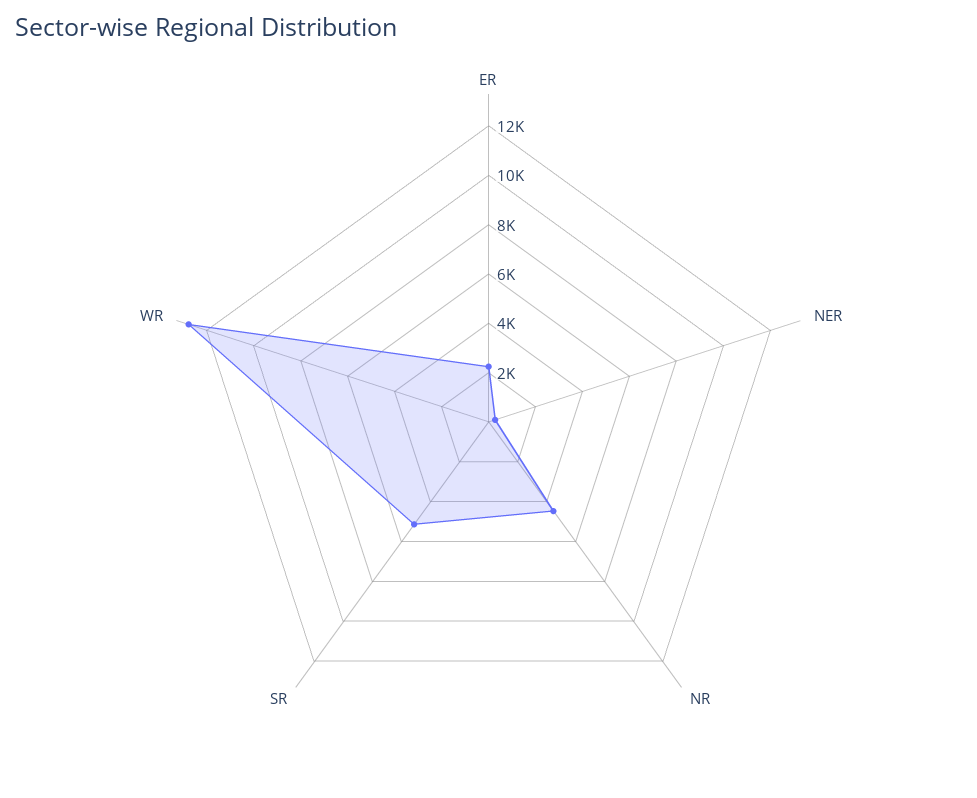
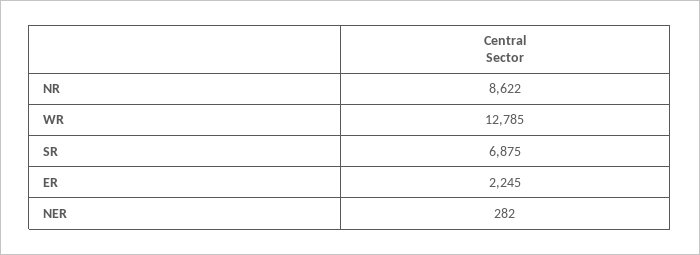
NR: 4500 -> 8622
SR: 5000 -> 6875

